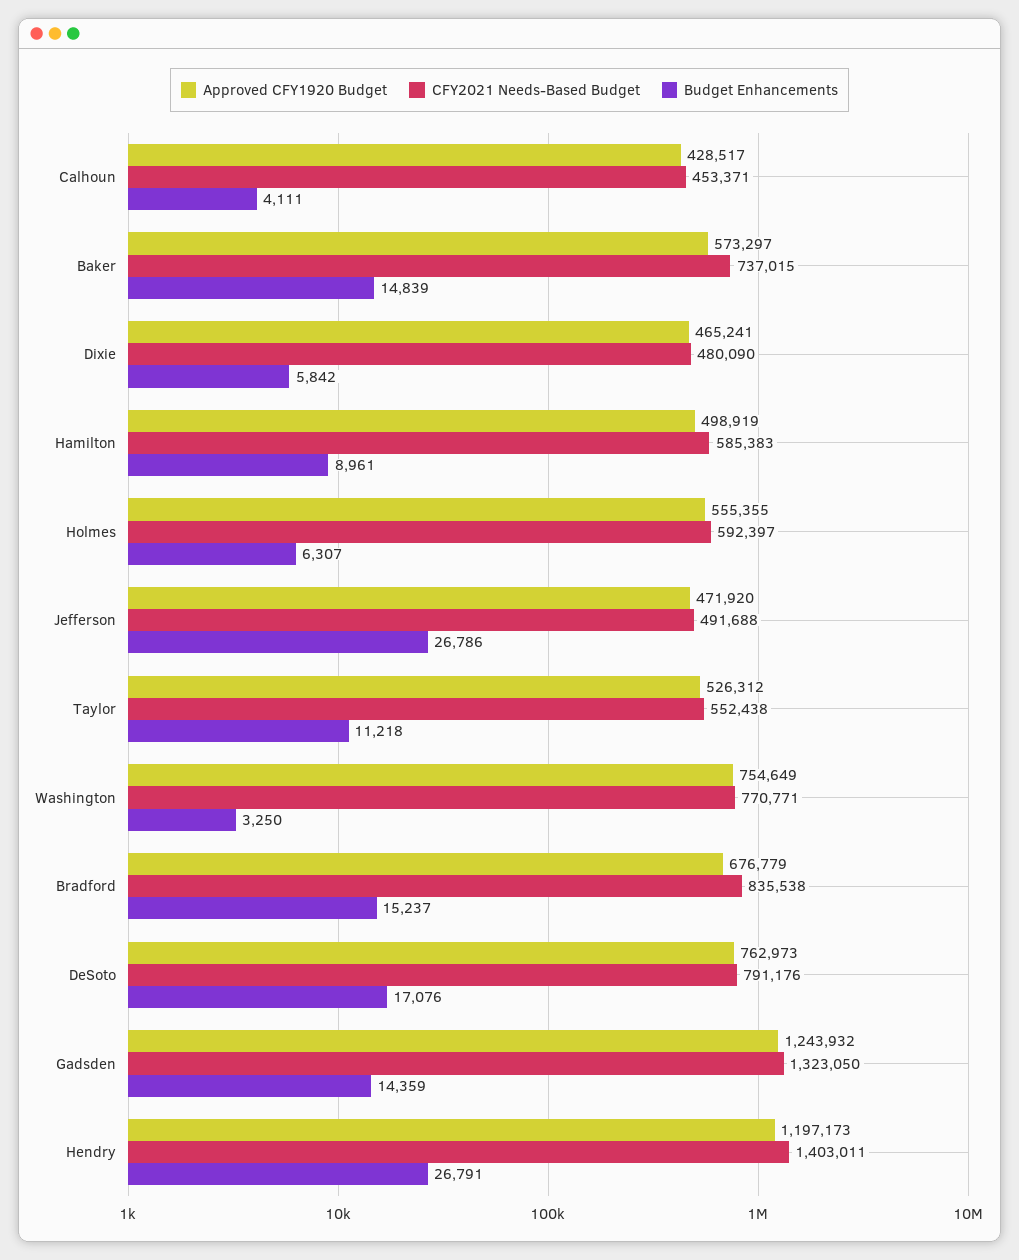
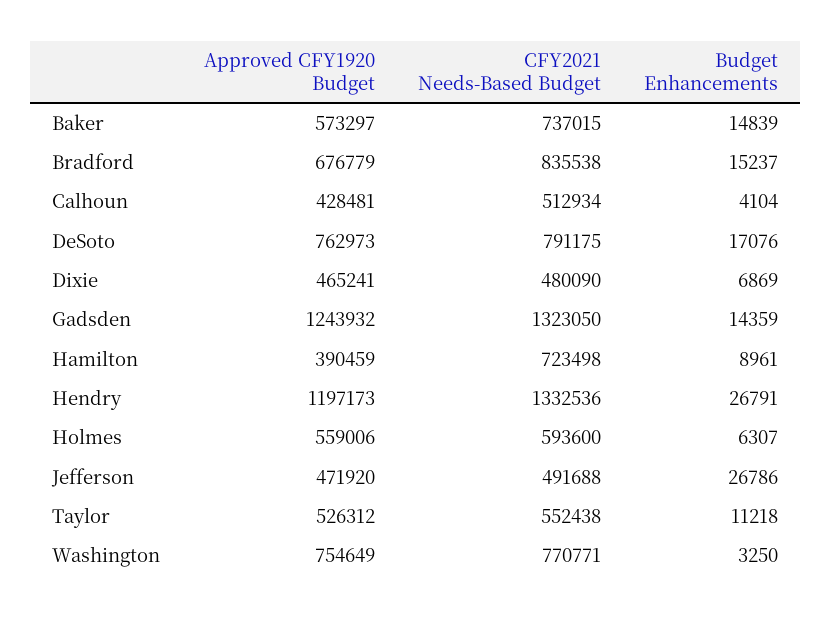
Approved CFY1920 Budget, Calhoun: 428517 -> 428481
CFY2021 Needs-Based Budget, Calhoun: 453371 -> 512934
Budget Enhancements, Calhoun: 4111 -> 4104
Budget Enhancements, Dixie: 5842 -> 6869
Approved CFY1920 Budget, Hamilton: 498919 -> 390459
CFY2021 Needs-Based Budget, Hamilton: 585383 -> 723498
Approved CFY1920 Budget, Holmes: 555355 -> 559006
CFY2021 Needs-Based Budget, Holmes: 592397 -> 593600
CFY2021 Needs-Based Budget, DeSoto: 791176 -> 791175
CFY2021 Needs-Based Budget, Hendry: 1403011 -> 1332536

